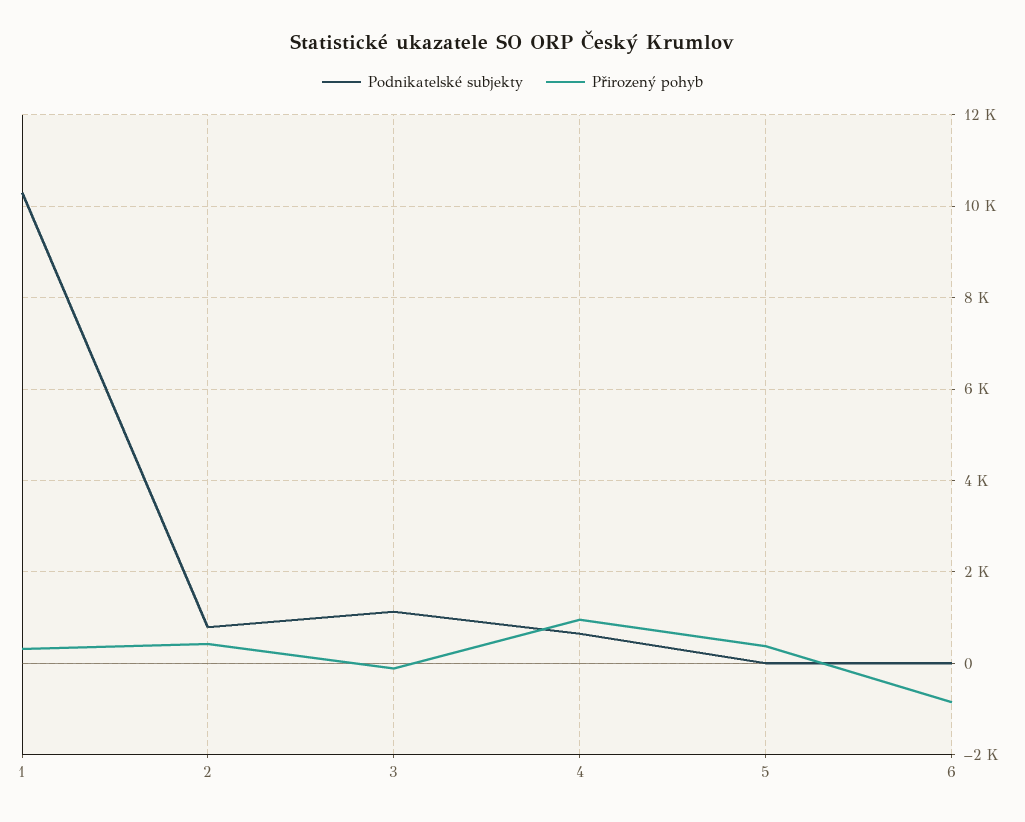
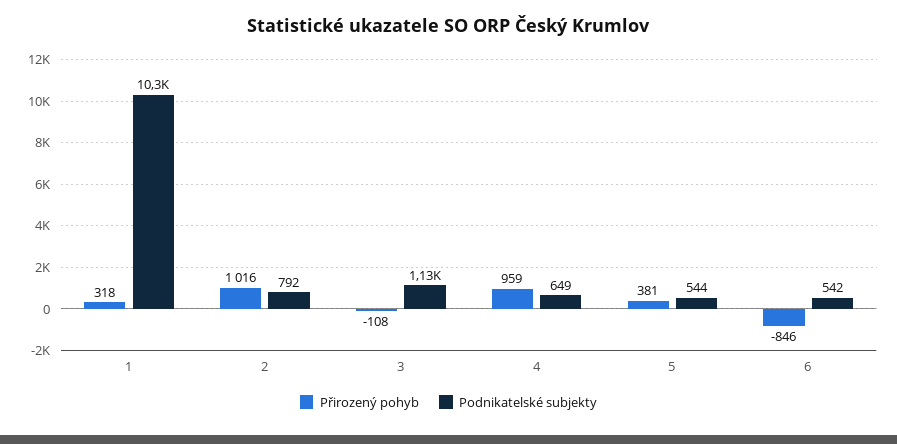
Přirozený pohyb, 2: 400 -> 1016
Podnikatelské subjekty, 5: 0 -> 544
Podnikatelské subjekty, 6: 0 -> 542

